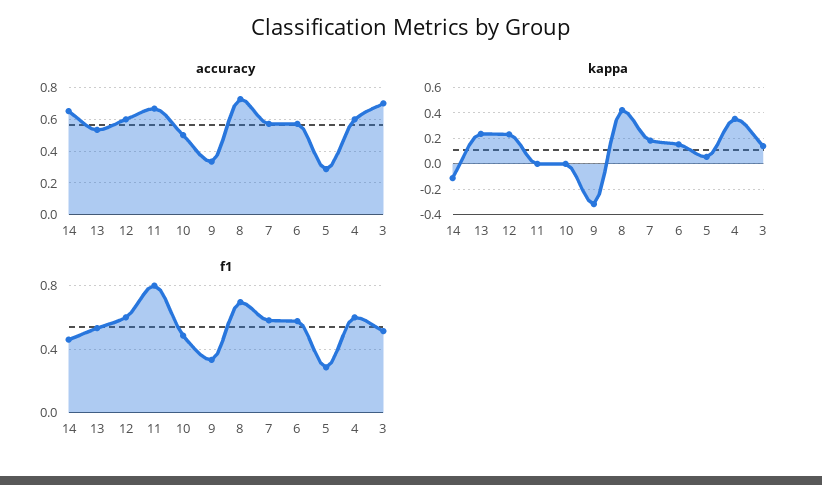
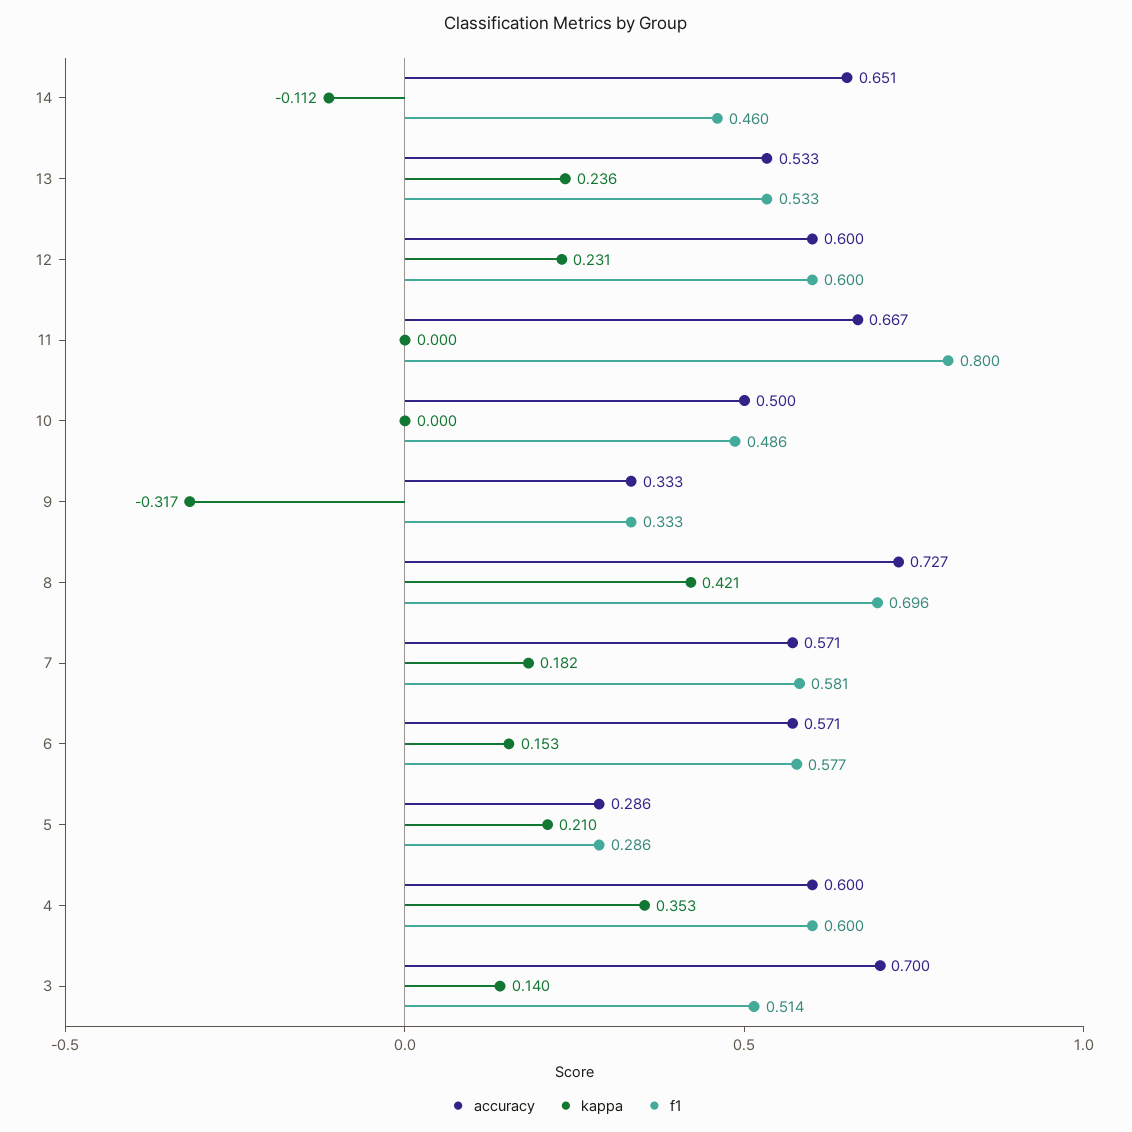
kappa, 5: 0.05 -> 0.21

